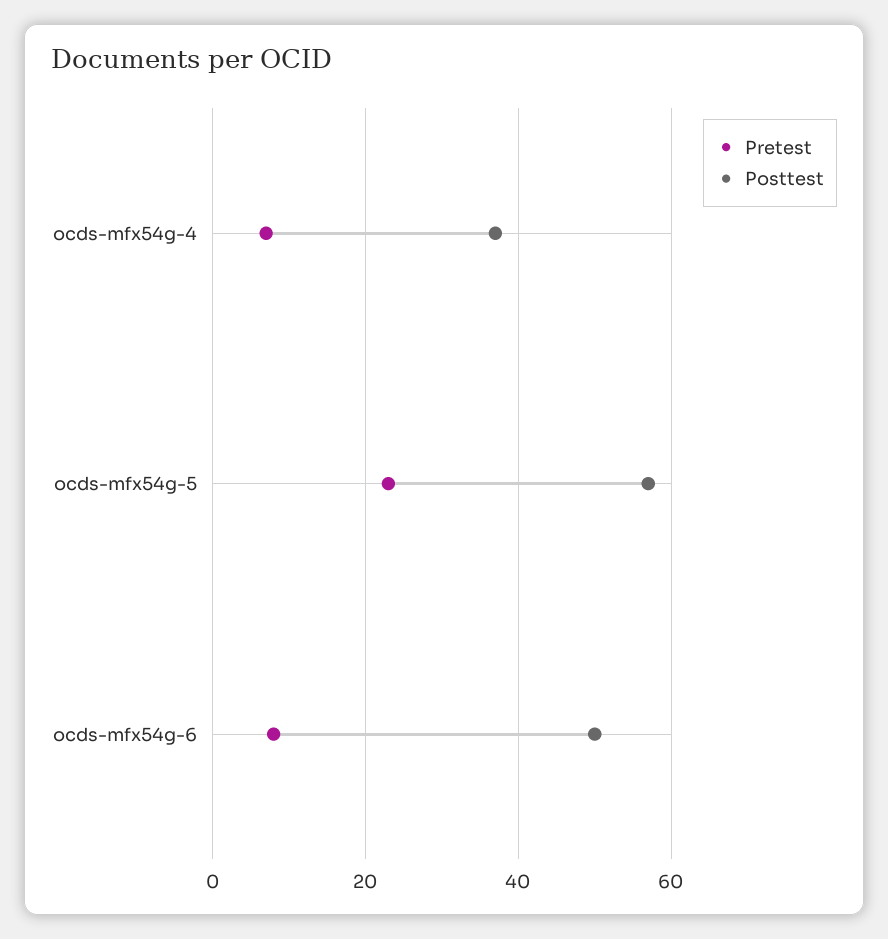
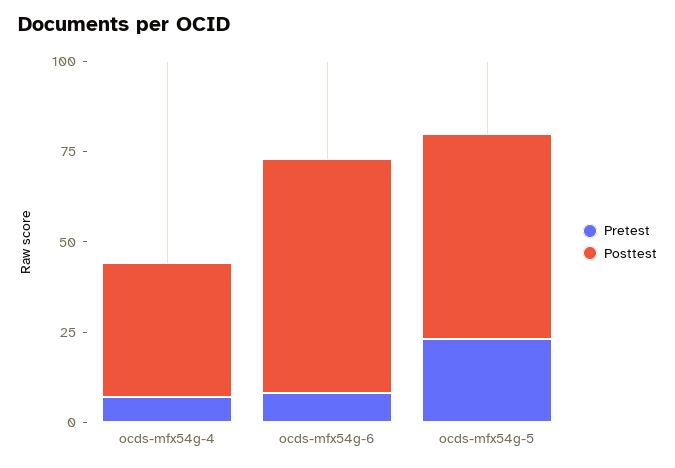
Posttest, ocds-mfx54g-6: 50 -> 65

